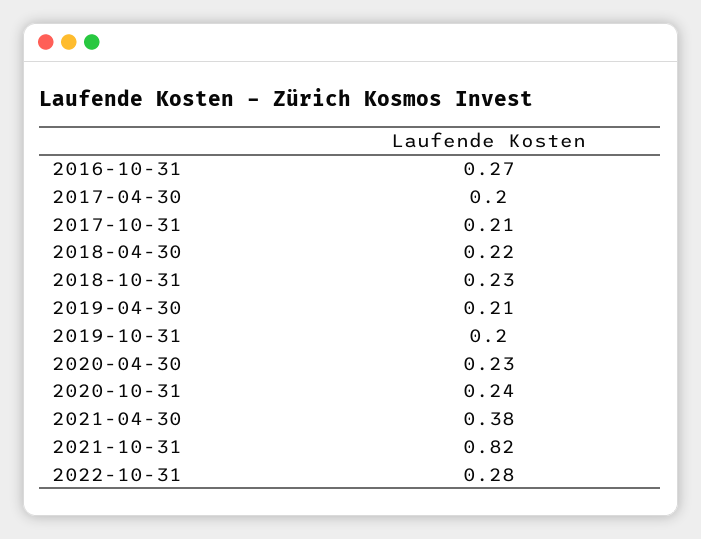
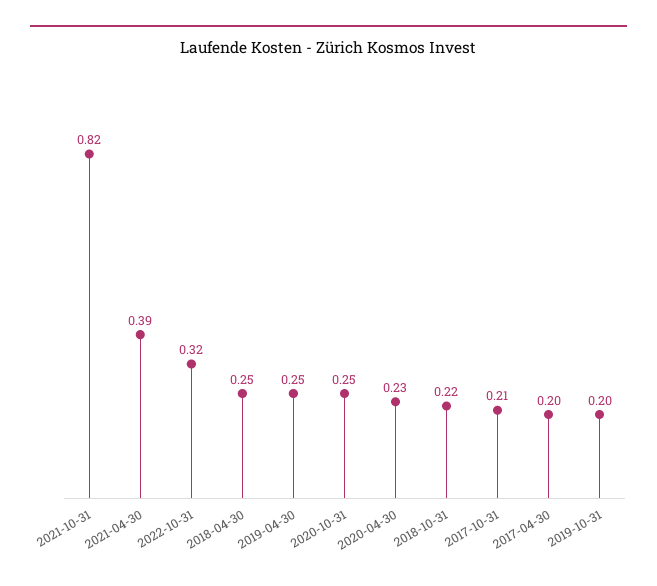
2016-10-31: 0.27 -> none
2018-04-30: 0.22 -> 0.25
2018-10-31: 0.23 -> 0.22
2019-04-30: 0.21 -> 0.25
2020-10-31: 0.24 -> 0.25
2021-04-30: 0.38 -> 0.39
2022-10-31: 0.28 -> 0.32

